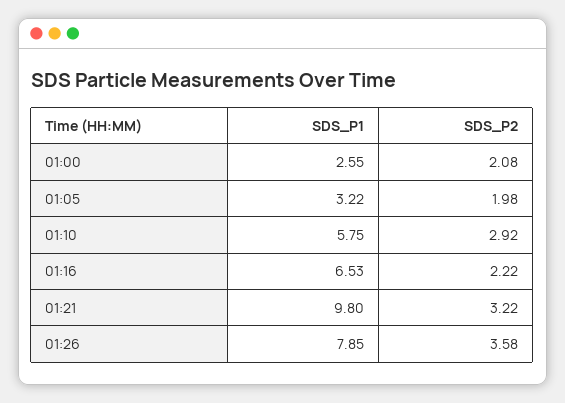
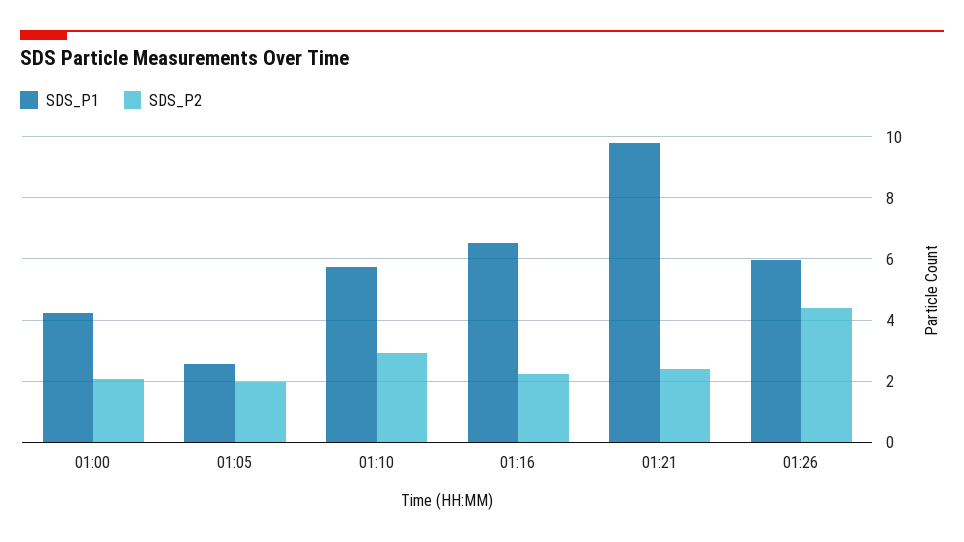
SDS_P1, 01:00: 2.55 -> 4.2
SDS_P1, 01:05: 3.22 -> 2.6
SDS_P2, 01:21: 3.22 -> 2.4
SDS_P1, 01:26: 7.85 -> 6
SDS_P2, 01:26: 3.58 -> 4.4

